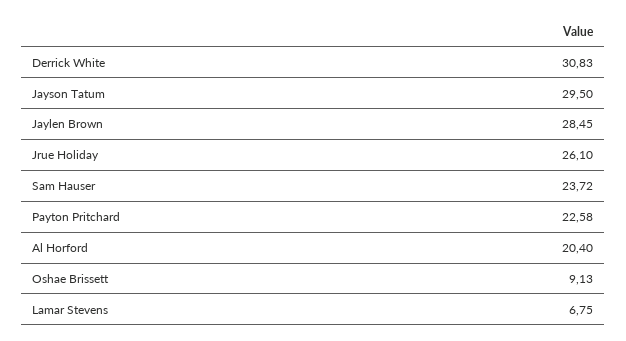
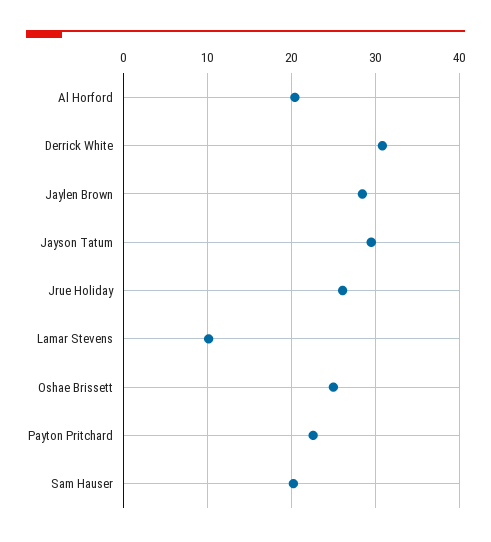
Sam Hauser: 23.72 -> 20
Oshae Brissett: 9.13 -> 25
Lamar Stevens: 6.75 -> 10

